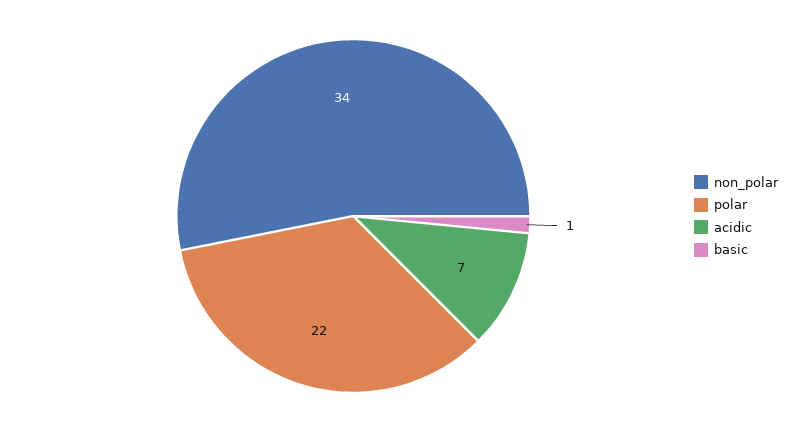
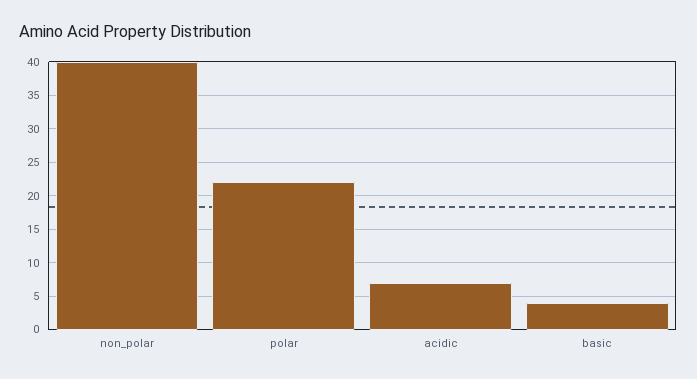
non_polar: 34 -> 40
basic: 1 -> 4

